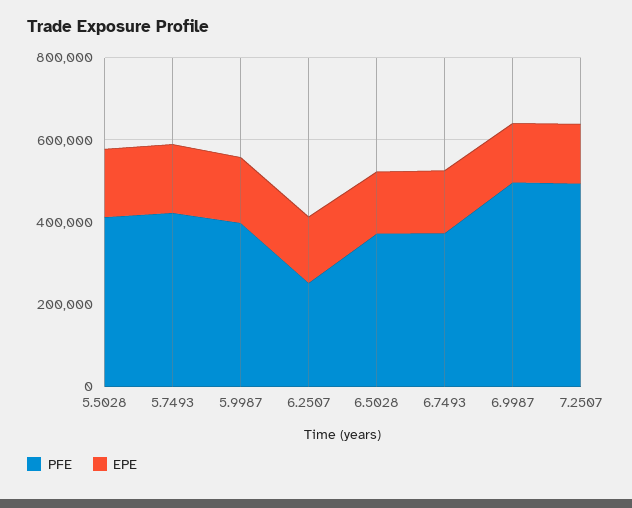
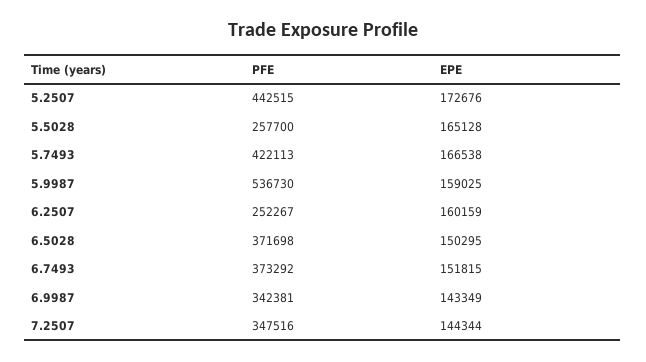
PFE, 5.5028: 400000 -> 257700
PFE, 5.9987: 400000 -> 536730
PFE, 6.9987: 500000 -> 342381
PFE, 7.2507: 500000 -> 347516
PFE, 5.2507: none -> 442515
EPE, 5.2507: none -> 172676

